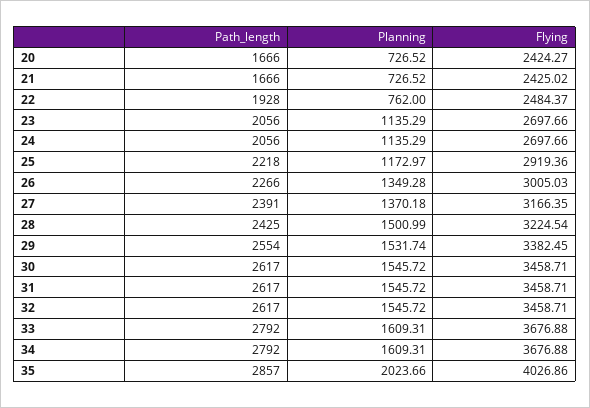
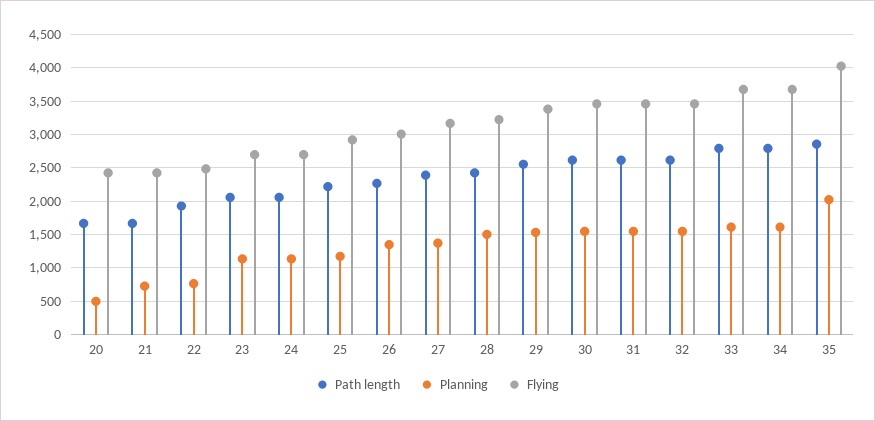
Planning, 20: 726.52 -> 500

